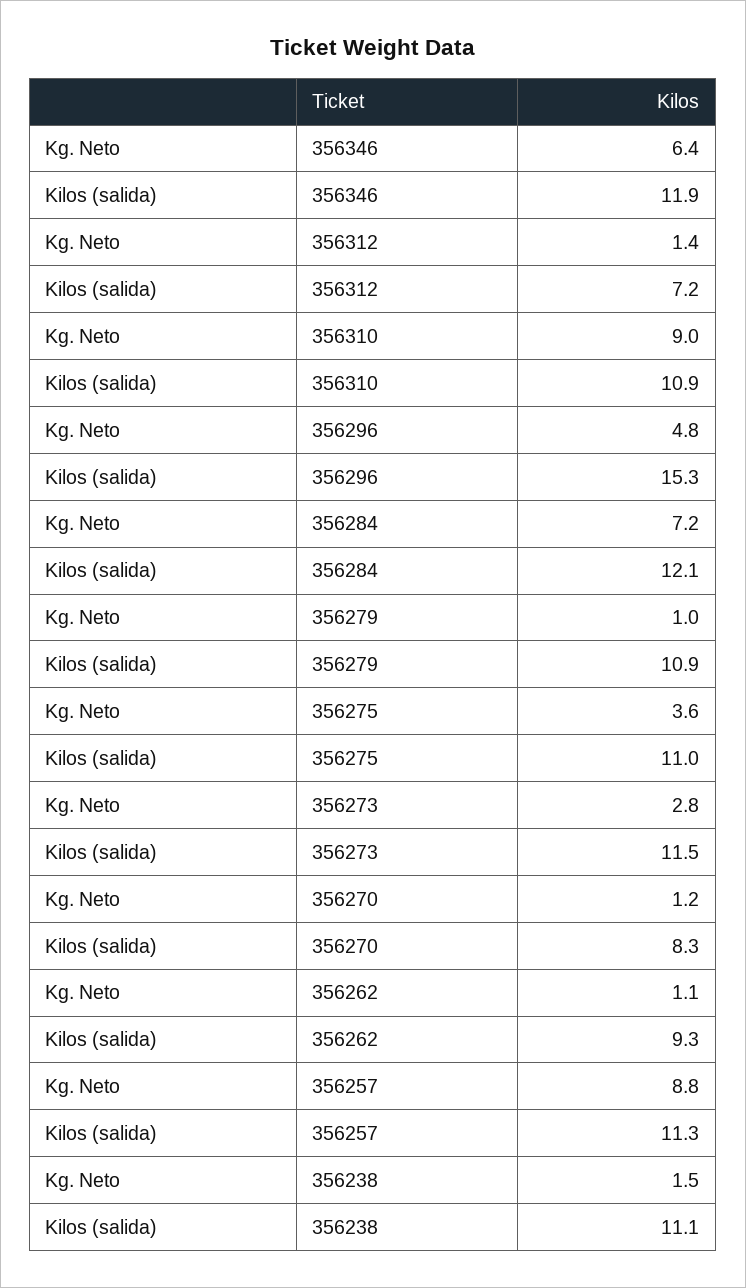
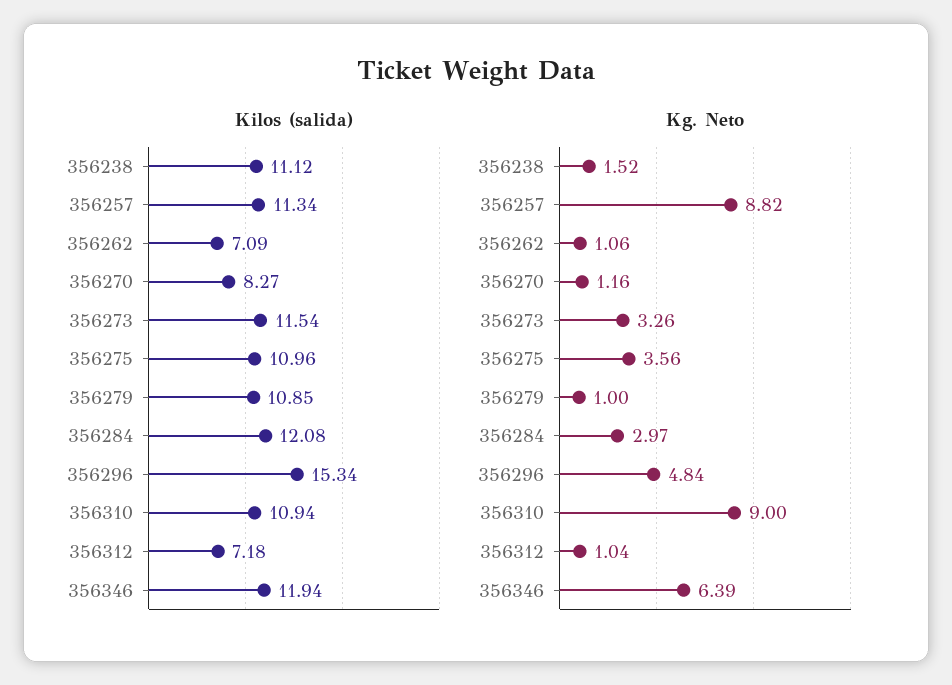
Kg. Neto, 356312: 1.4 -> 1.04
Kg. Neto, 356284: 7.2 -> 2.97
Kg. Neto, 356273: 2.8 -> 3.26
Kilos (salida), 356262: 9.3 -> 7.09

